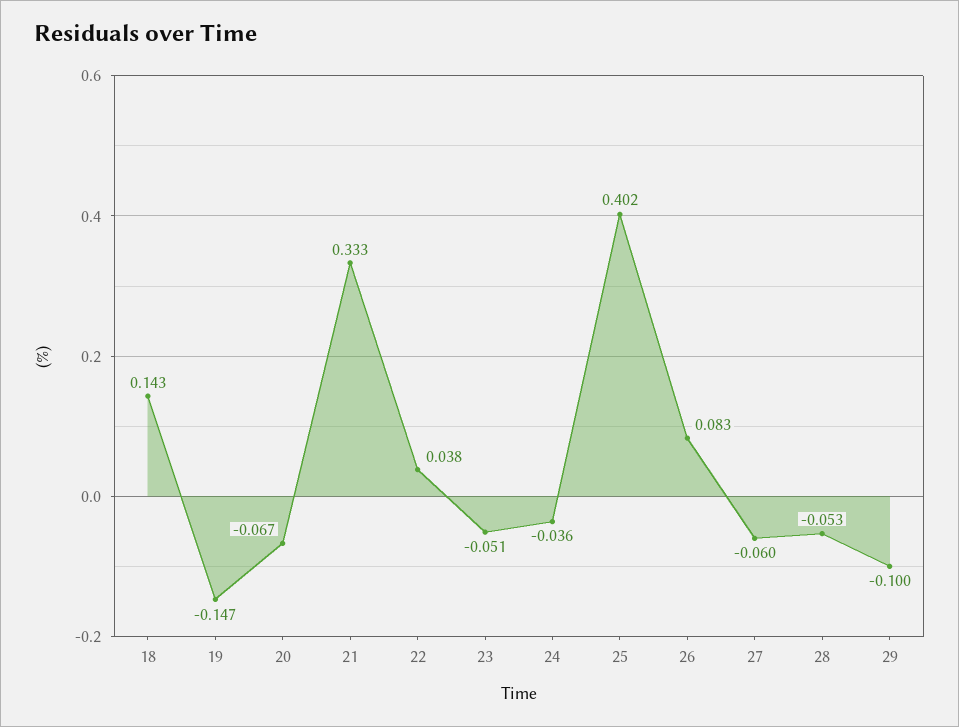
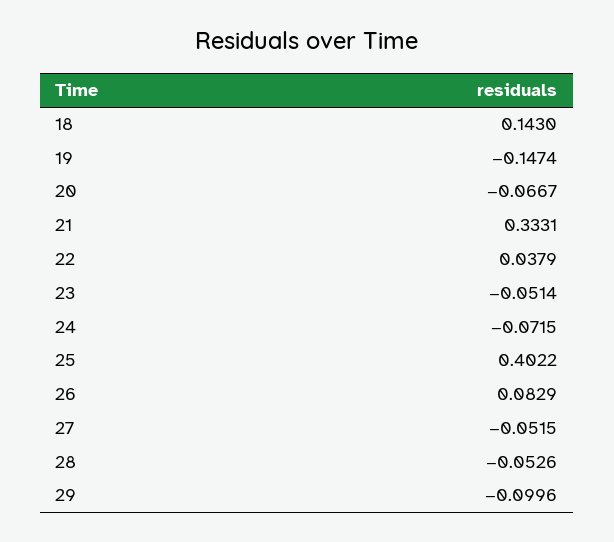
24: -0.036 -> -0.0715
27: -0.06 -> -0.0515

